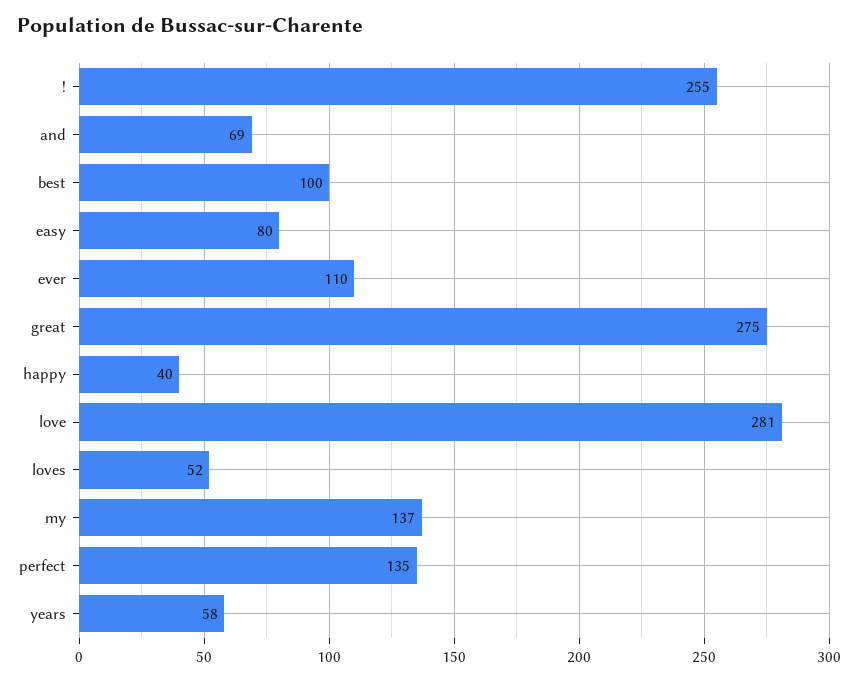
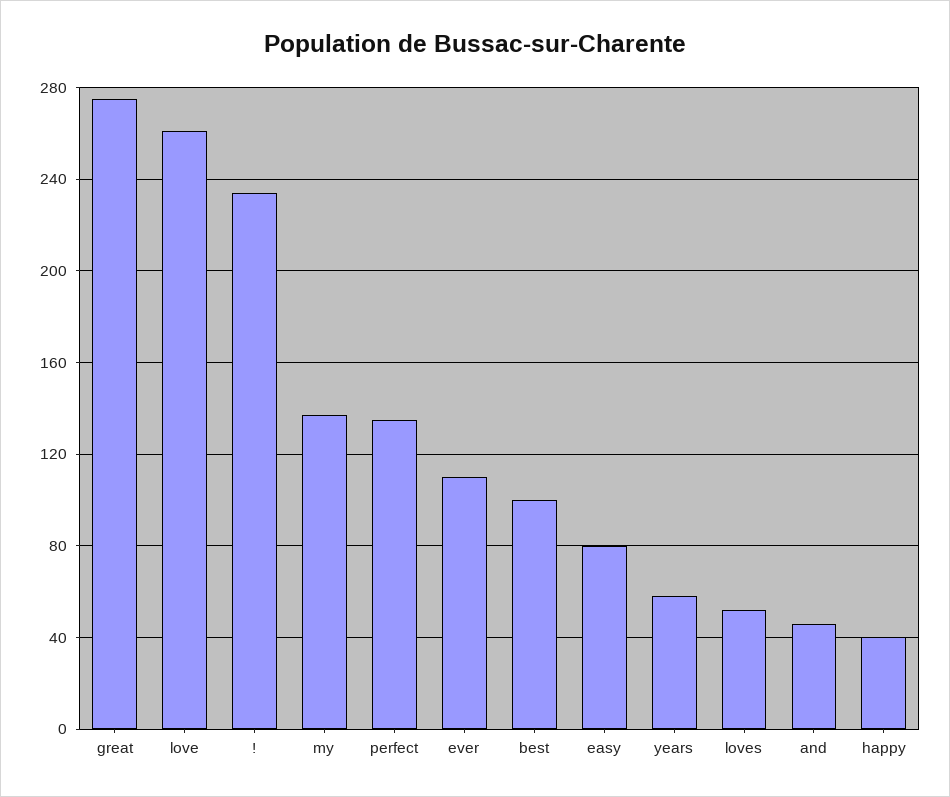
!: 255 -> 235
and: 69 -> 45
love: 281 -> 260

